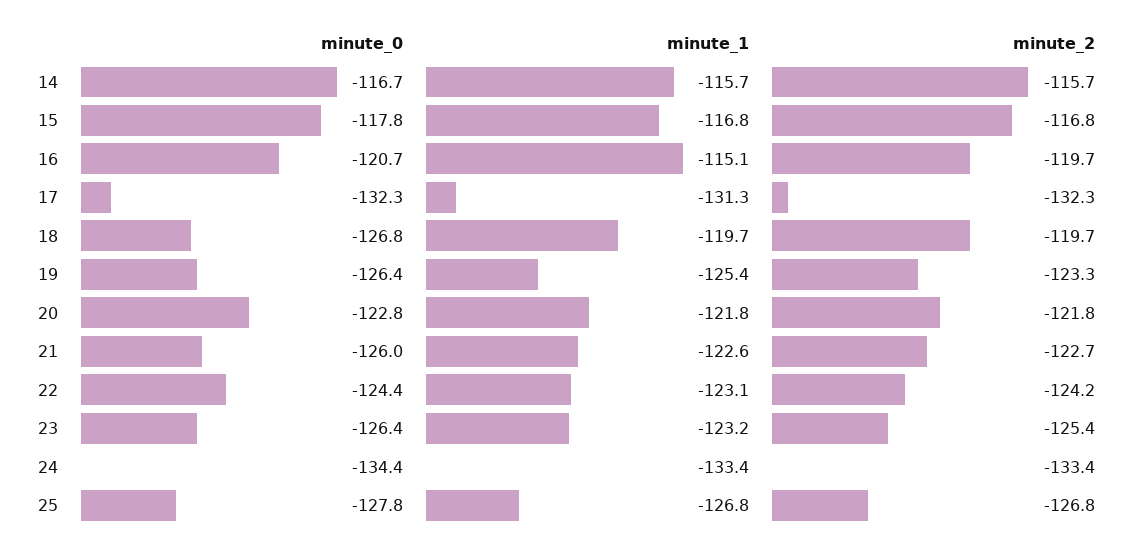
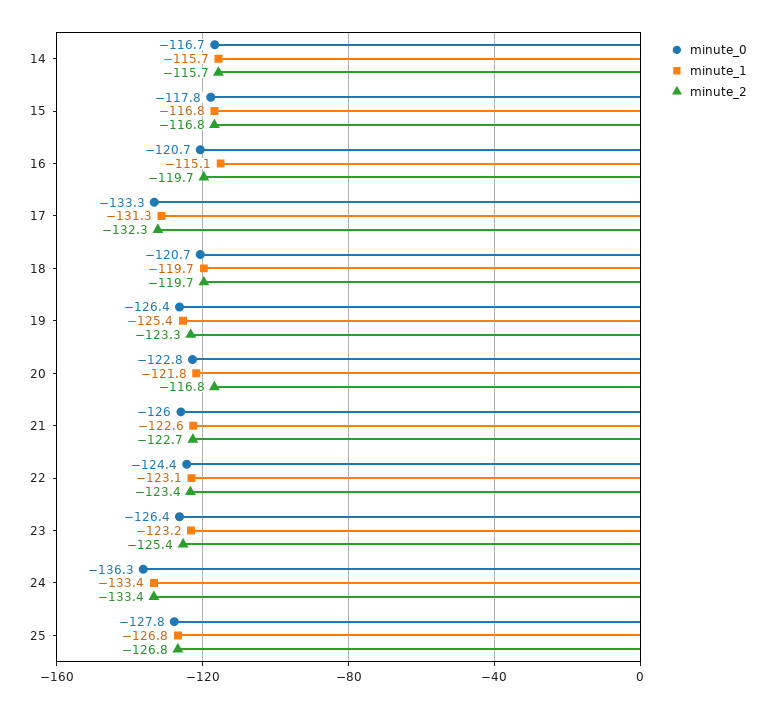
minute_0, 17: -132.3 -> -133.3
minute_0, 18: -126.8 -> -120.7
minute_2, 20: -121.8 -> -116.8
minute_2, 22: -124.2 -> -123.4
minute_0, 24: -134.4 -> -136.3

